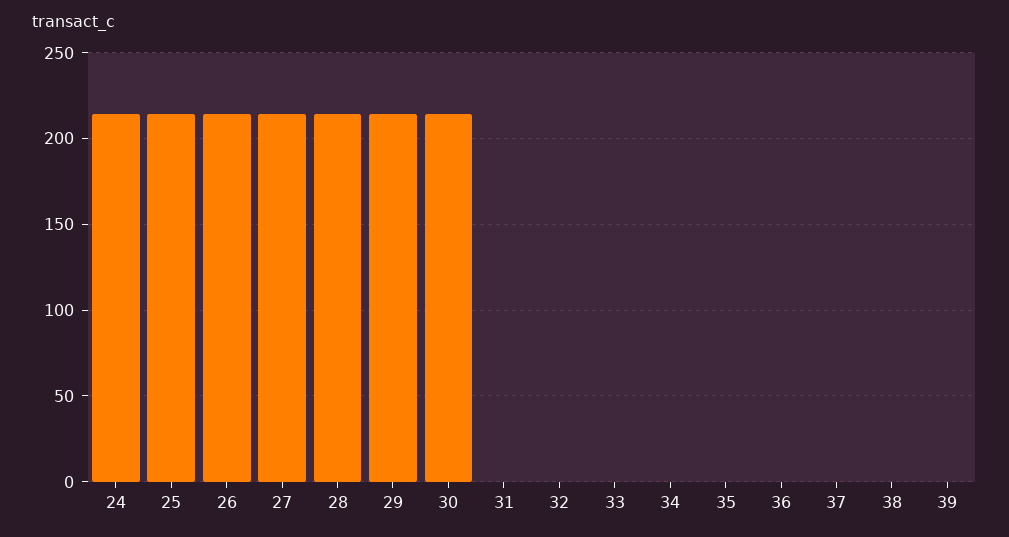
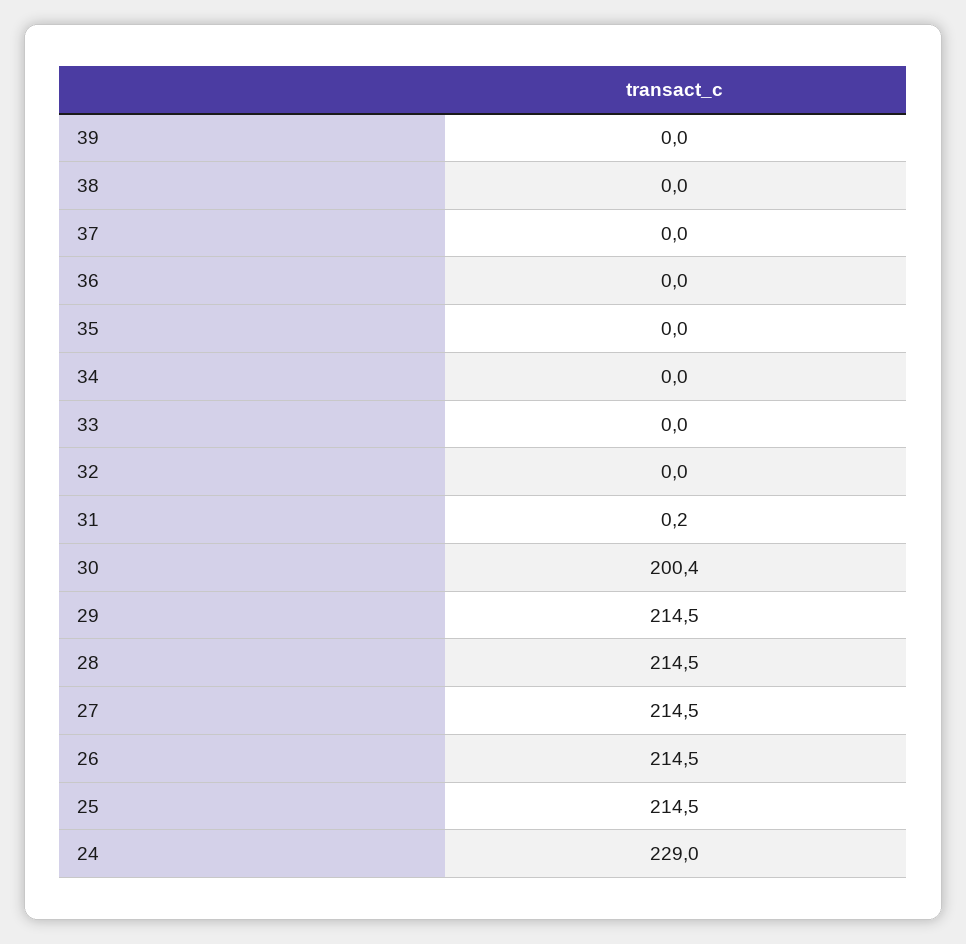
24: 215 -> 229
30: 215 -> 200.4

